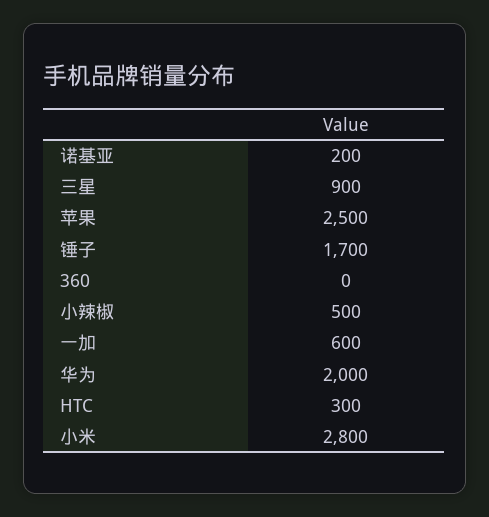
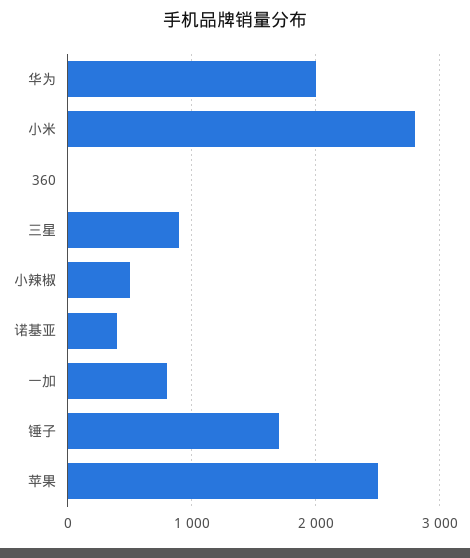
诺基亚: 200 -> 400
一加: 600 -> 800
HTC: 300 -> none

